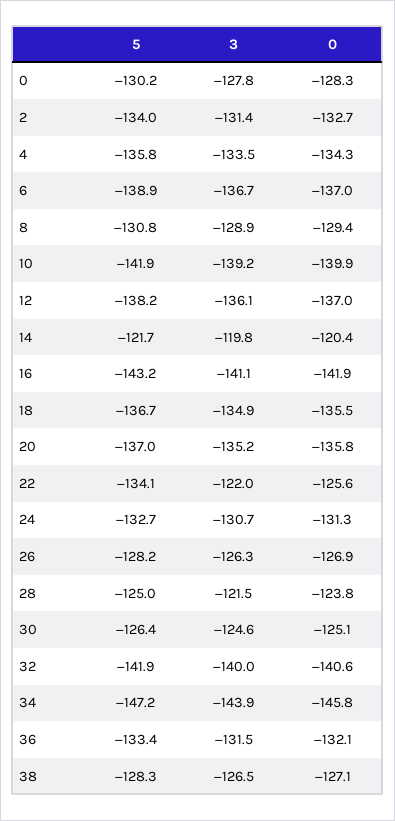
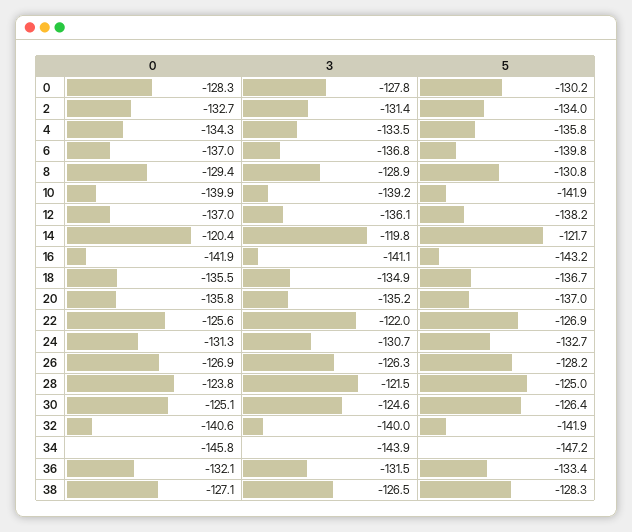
5, 6: -138.9 -> -139.8
3, 6: -136.7 -> -136.8
5, 22: -134.1 -> -126.9

